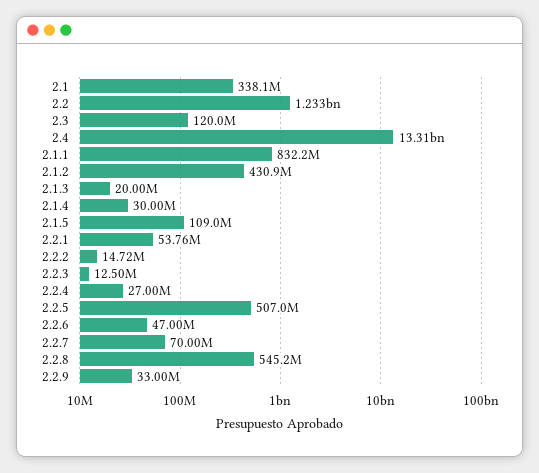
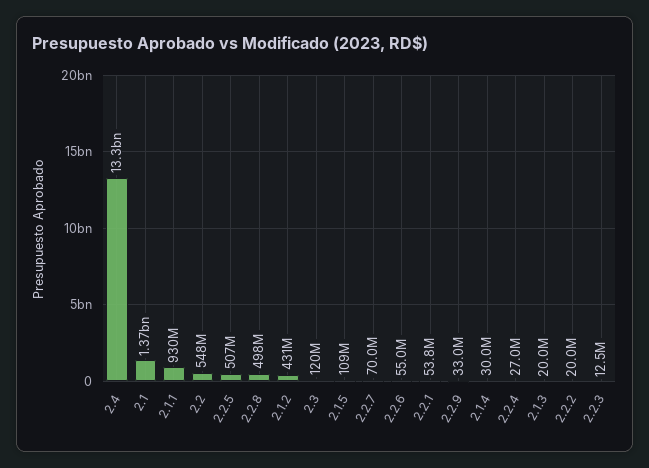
2.1: 338100000 -> 1370000000
2.2: 1233000000 -> 548000000
2.1.1: 832200000 -> 930000000
2.2.2: 14720000 -> 20000000
2.2.6: 47000000 -> 55000000
2.2.8: 545200000 -> 498000000

